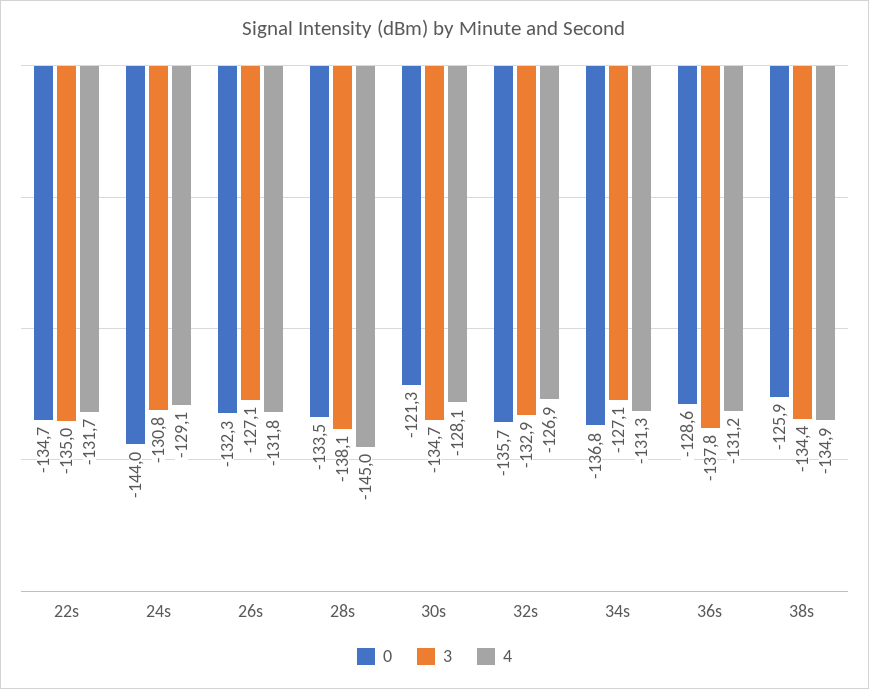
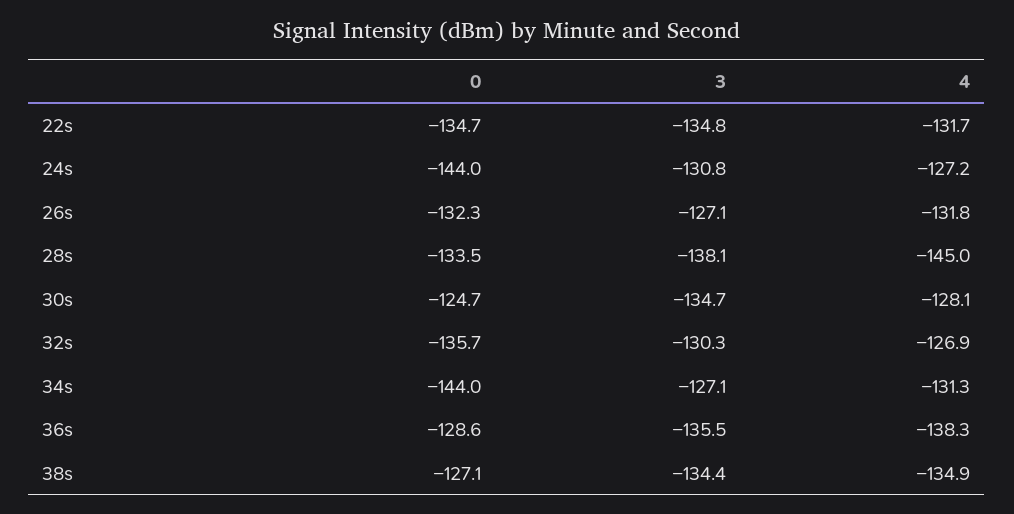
3, 22s: -135 -> -134.8
4, 24s: -129.1 -> -127.2
0, 30s: -121.3 -> -124.7
3, 32s: -132.9 -> -130.3
0, 34s: -136.8 -> -144
3, 36s: -137.8 -> -135.5
4, 36s: -131.2 -> -138.3
0, 38s: -125.9 -> -127.1

